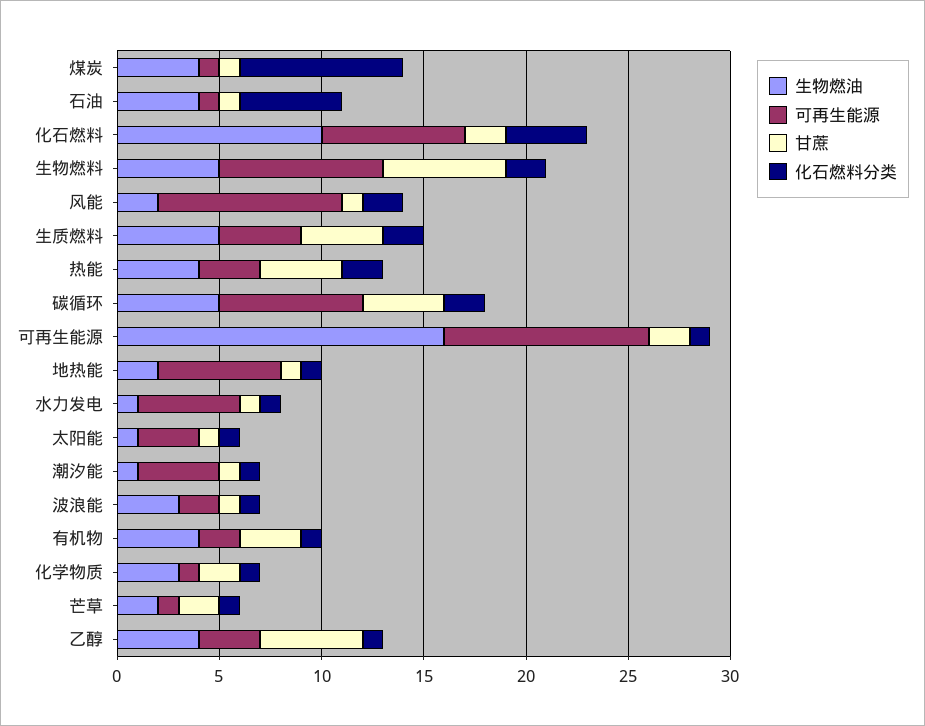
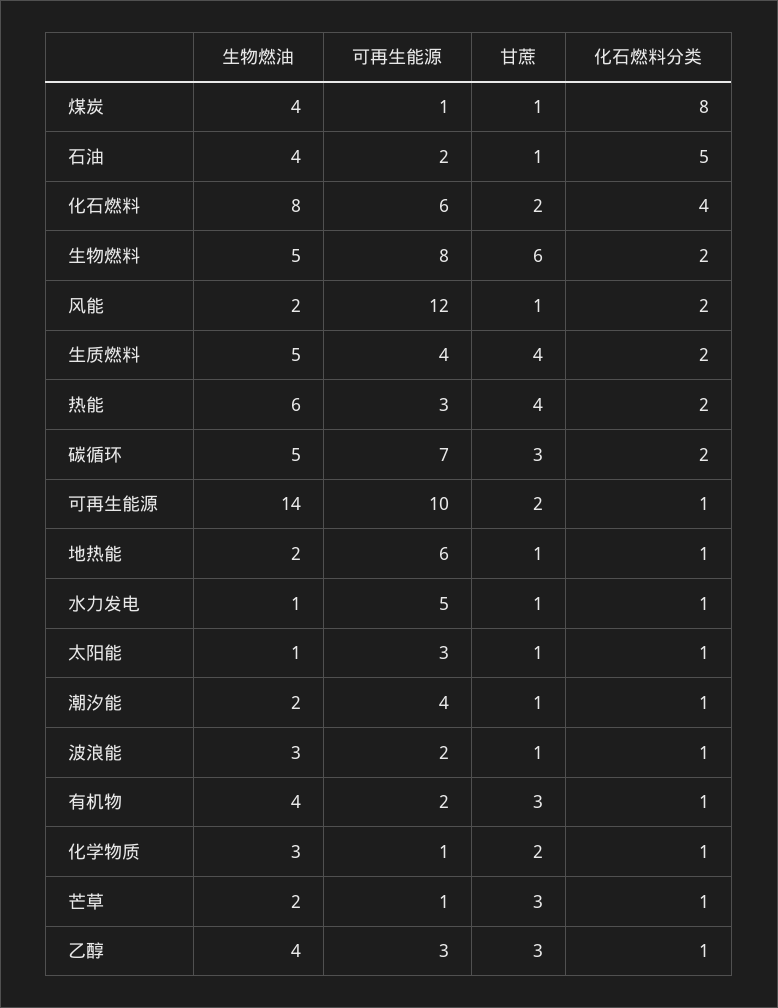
可再生能源, 石油: 1 -> 2
生物燃油, 化石燃料: 10 -> 8
可再生能源, 化石燃料: 7 -> 6
可再生能源, 风能: 9 -> 12
生物燃油, 热能: 4 -> 6
甘蔗, 碳循环: 4 -> 3
生物燃油, 可再生能源: 16 -> 14
生物燃油, 潮汐能: 1 -> 2
甘蔗, 芒草: 2 -> 3
甘蔗, 乙醇: 5 -> 3

